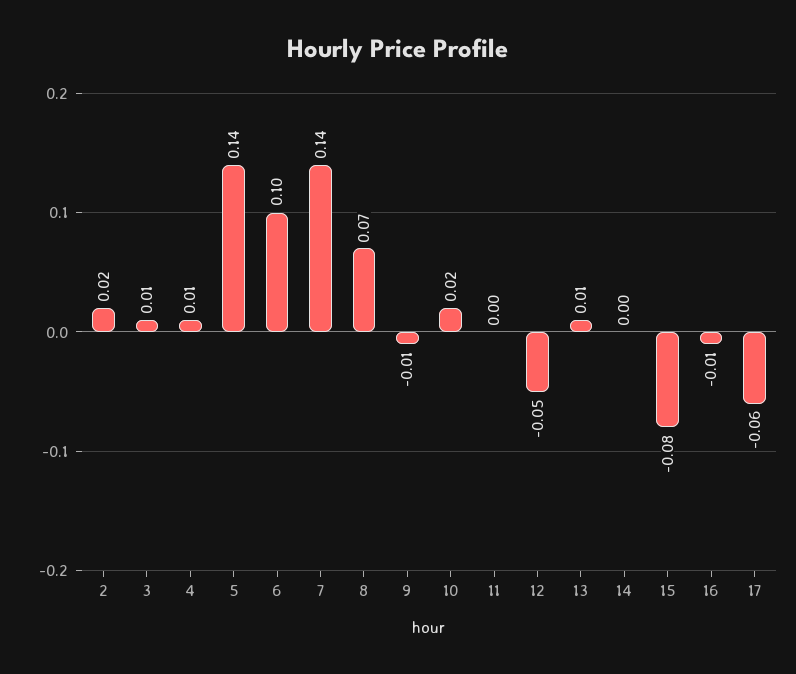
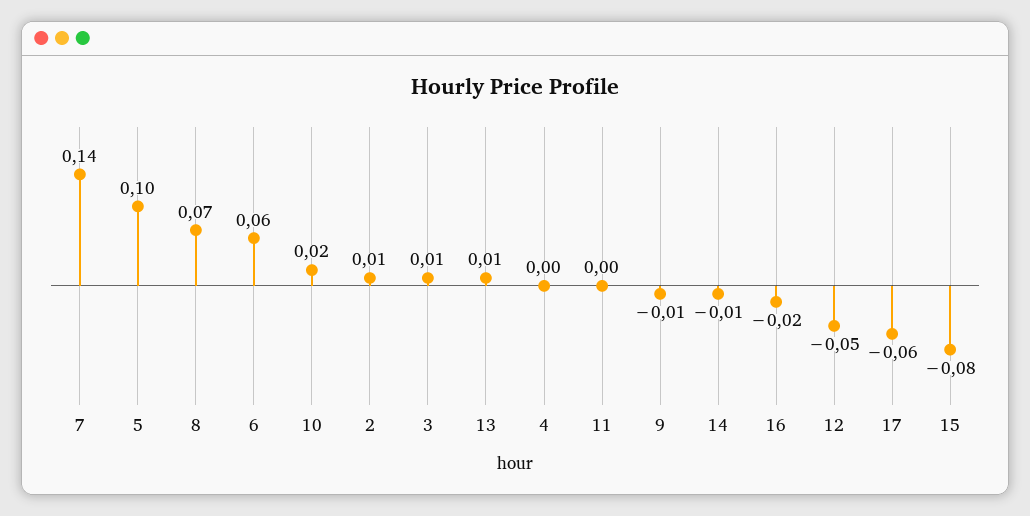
2: 0.02 -> 0.01
4: 0.01 -> 0
5: 0.14 -> 0.1
6: 0.1 -> 0.06
14: 0 -> -0.01
16: -0.01 -> -0.02

